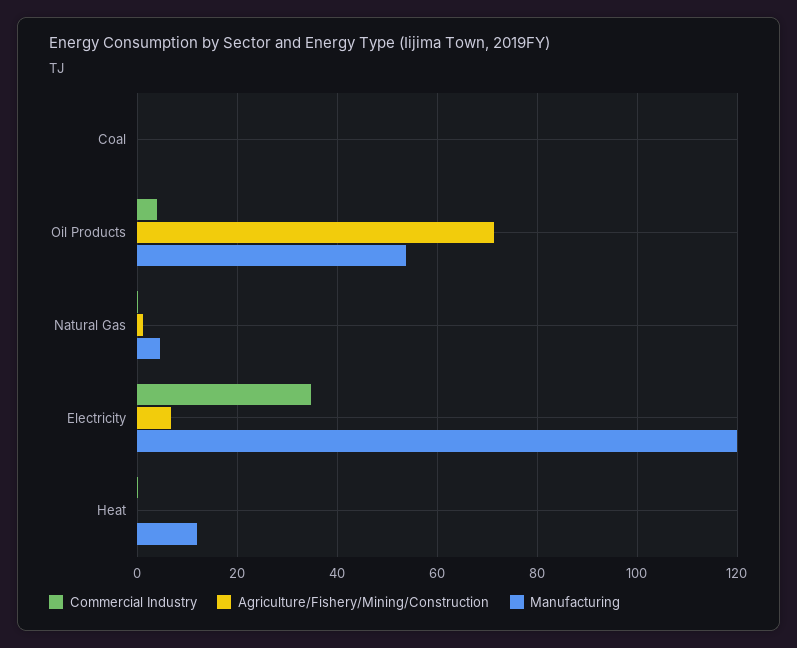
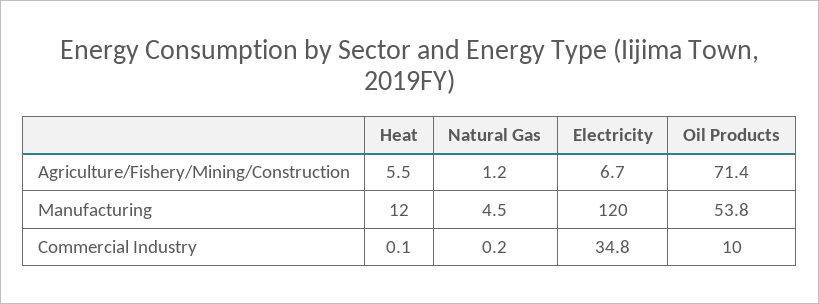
Commercial Industry, Coal: 0 -> none
Agriculture/Fishery/Mining/Construction, Coal: 0 -> none
Manufacturing, Coal: 0 -> none
Commercial Industry, Oil Products: 4 -> 10
Agriculture/Fishery/Mining/Construction, Heat: 0 -> 5.5

